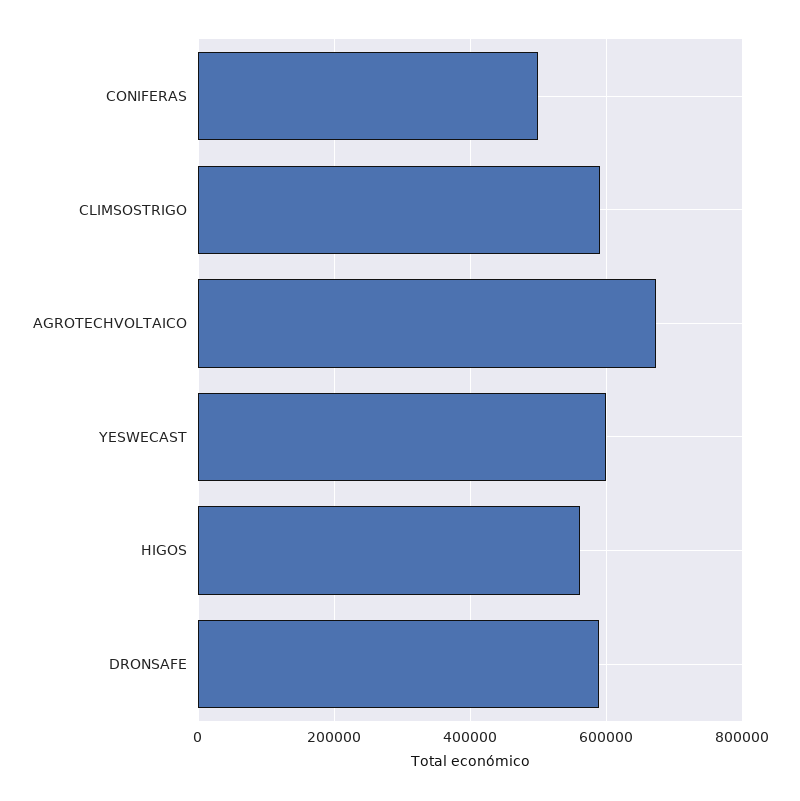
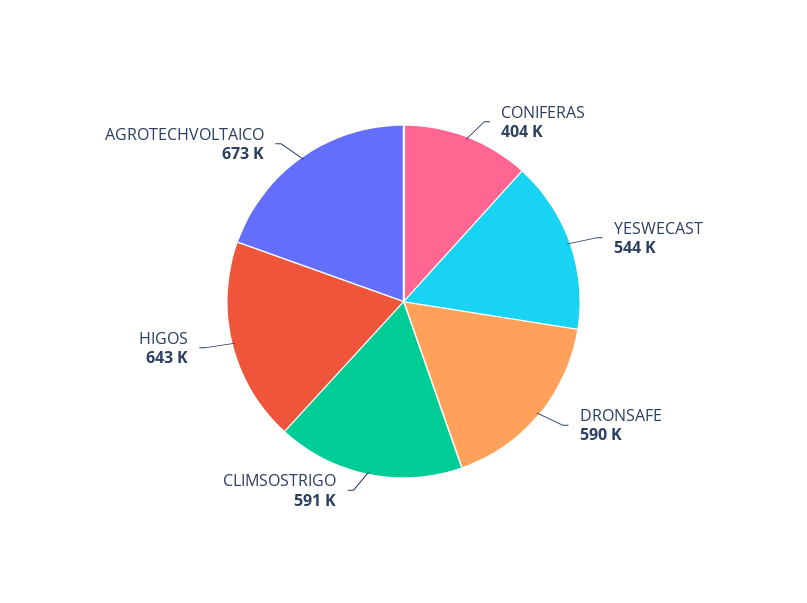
CONIFERAS: 500000 -> 404000
YESWECAST: 600000 -> 544000
HIGOS: 560000 -> 643000

